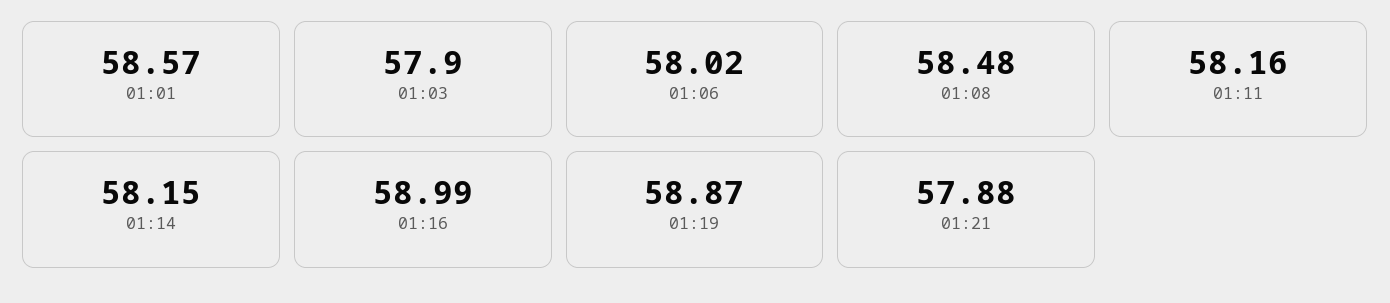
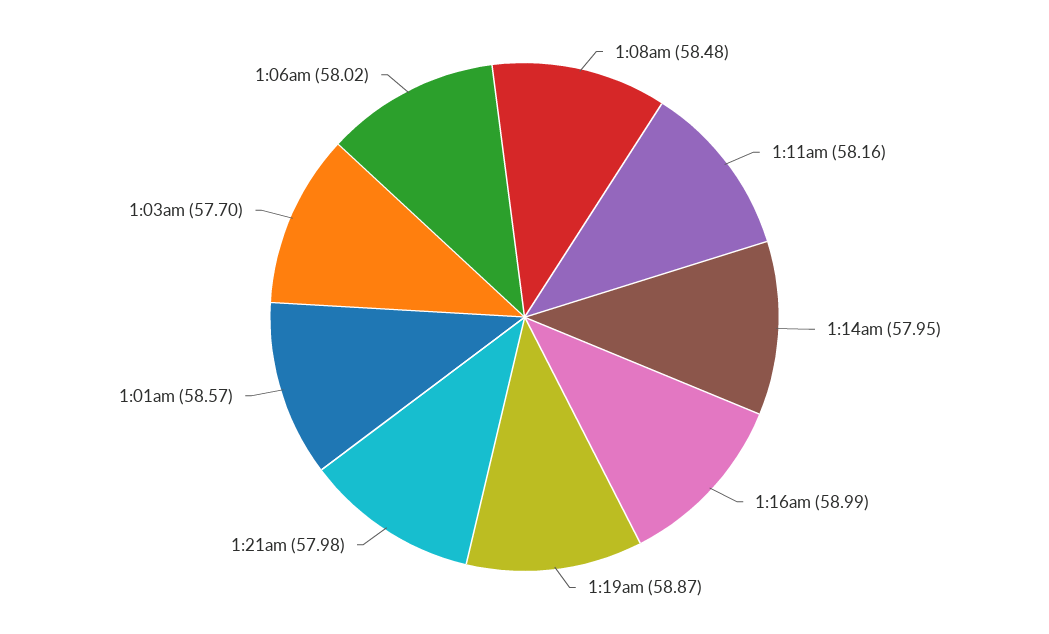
01:03: 57.9 -> 57.7
01:14: 58.15 -> 57.95
01:21: 57.88 -> 57.98

